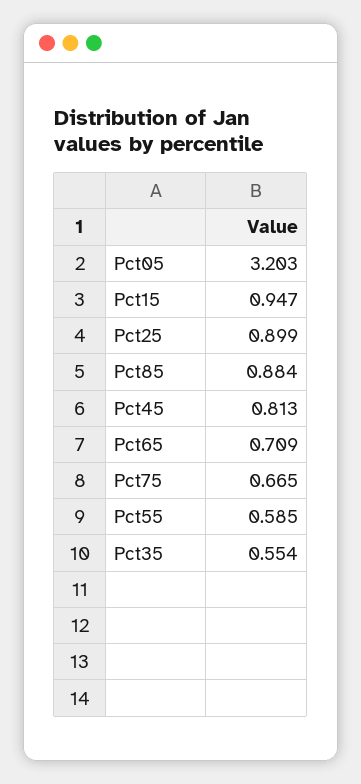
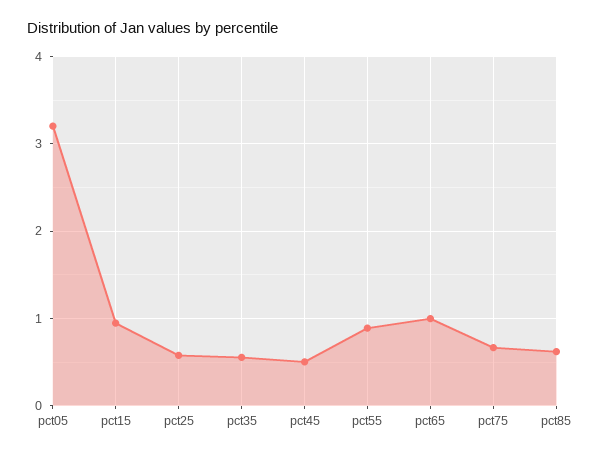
Pct25: 0.899 -> 0.6
Pct85: 0.884 -> 0.6
Pct45: 0.813 -> 0.5
Pct65: 0.709 -> 1
Pct55: 0.585 -> 0.9

